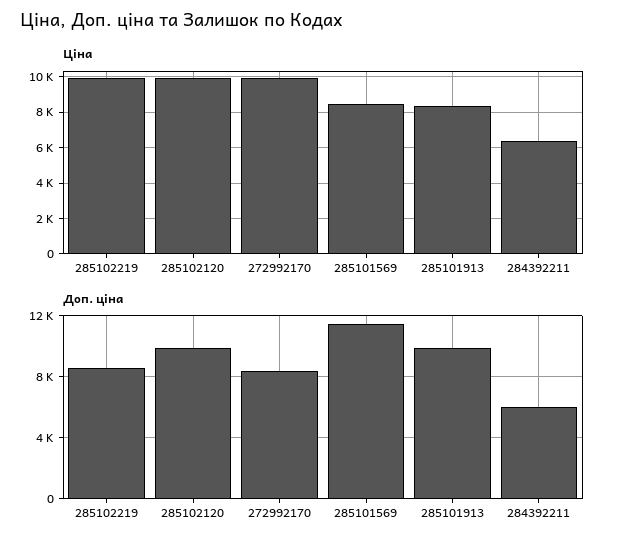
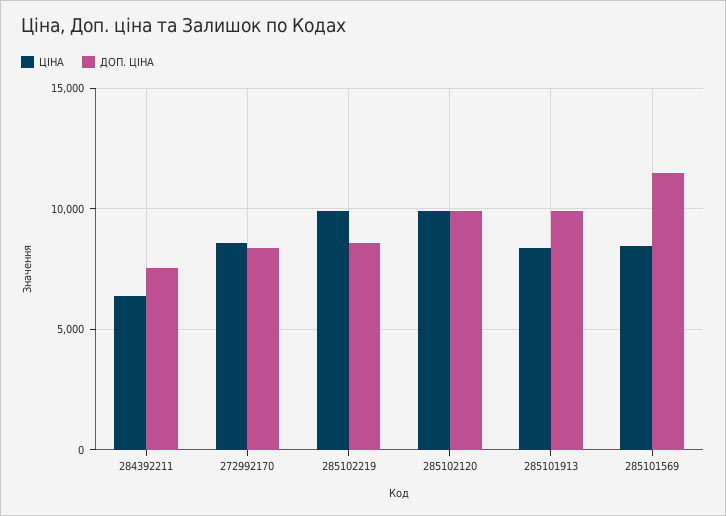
Ціна, 272992170: 10000 -> 8500
Доп. ціна, 284392211: 6000 -> 7500

